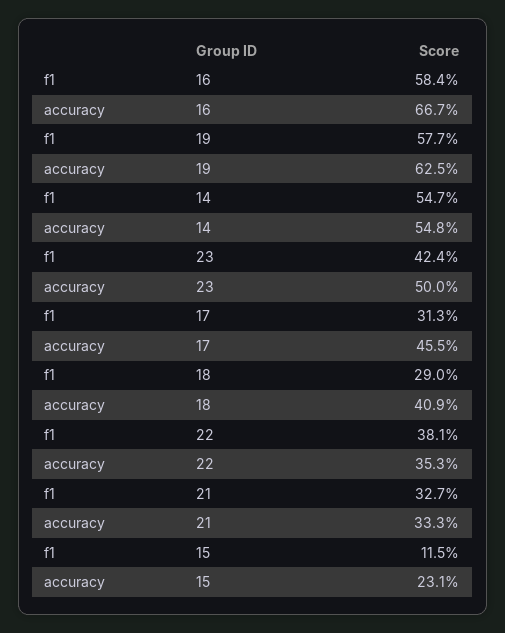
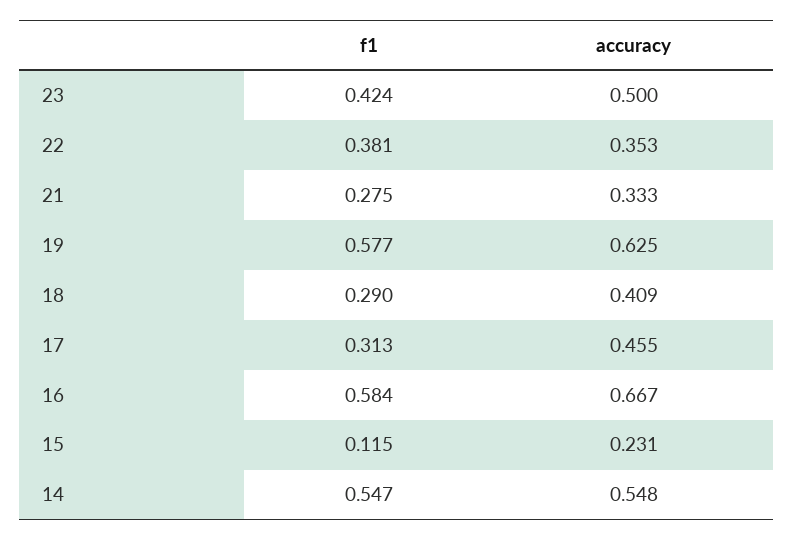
f1, 21: 0.327 -> 0.275

